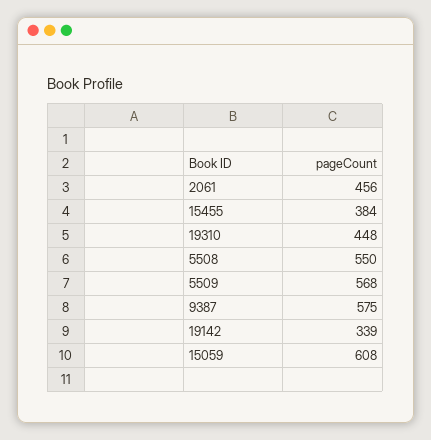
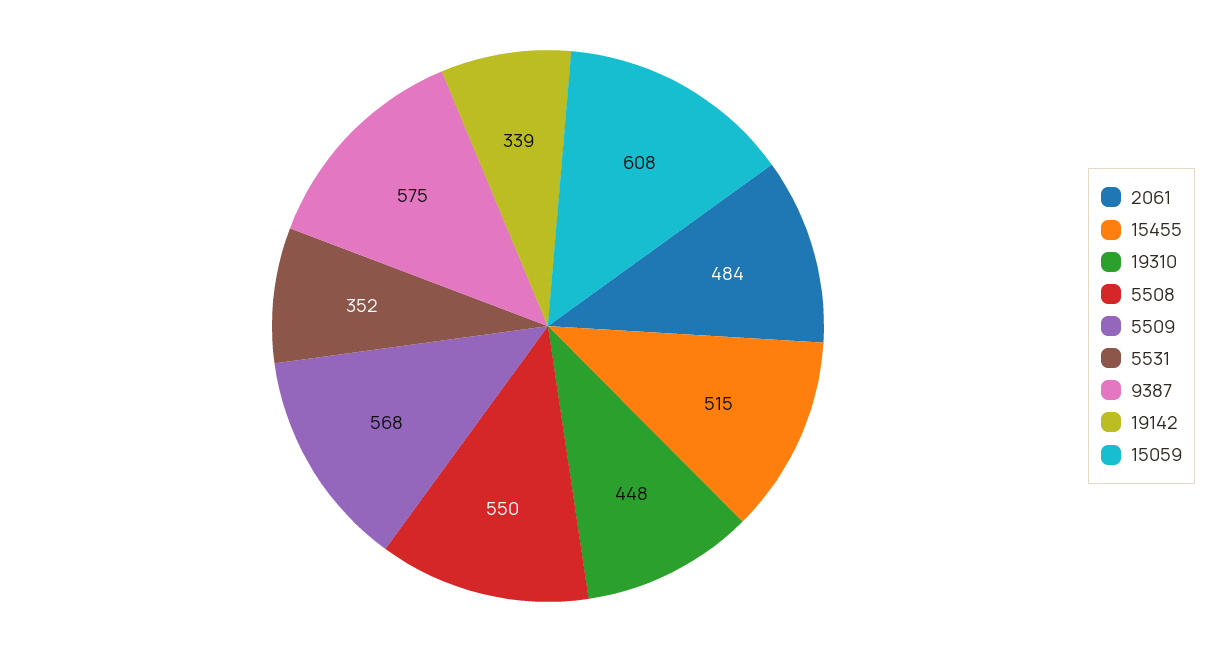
2061: 456 -> 484
15455: 384 -> 515
5531: none -> 352

